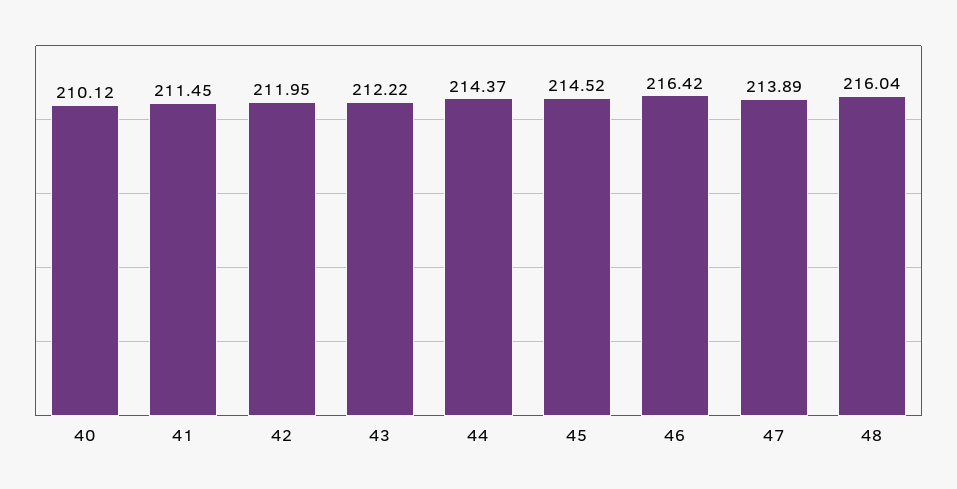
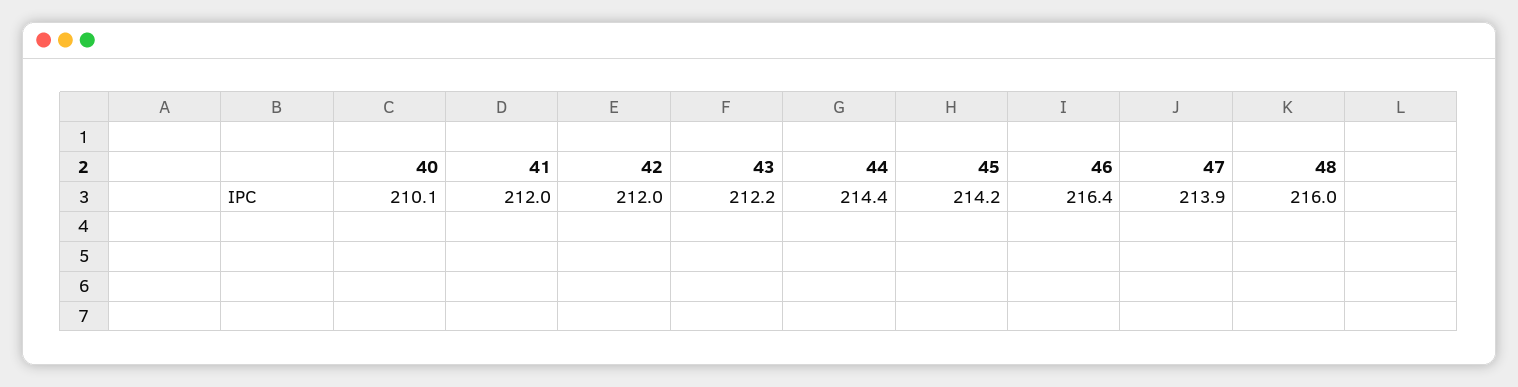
41: 211.45 -> 212
45: 214.52 -> 214.2

